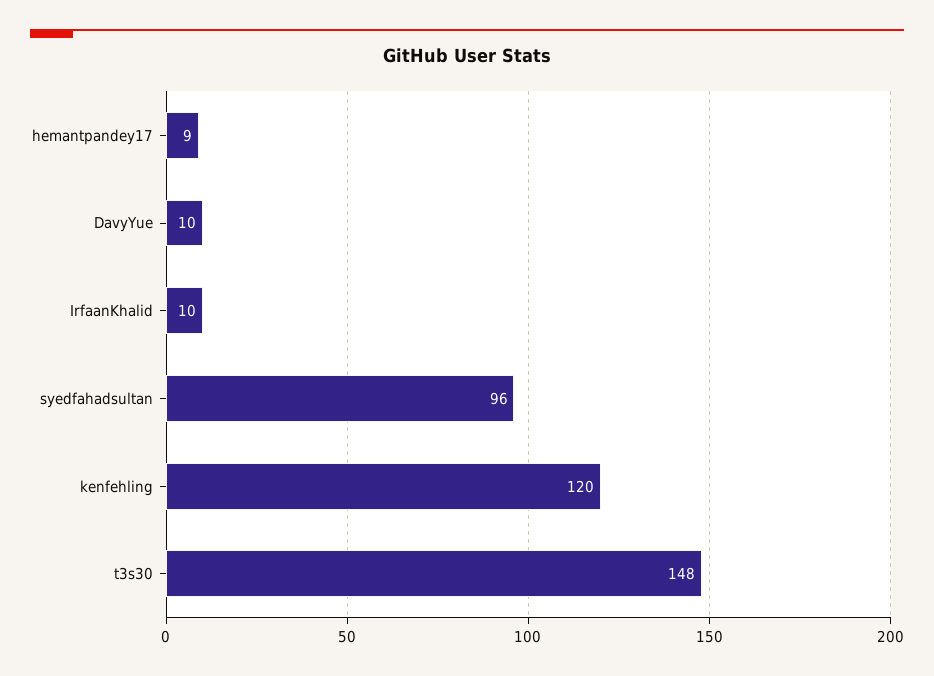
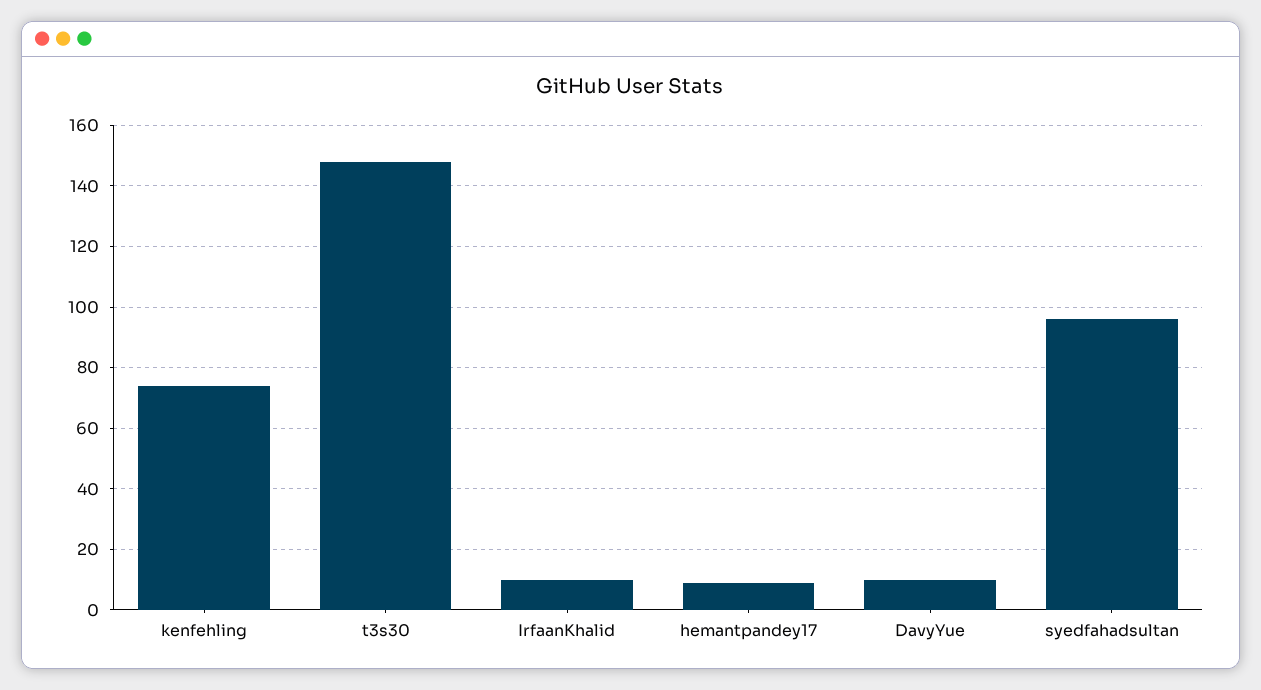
kenfehling: 120 -> 75

